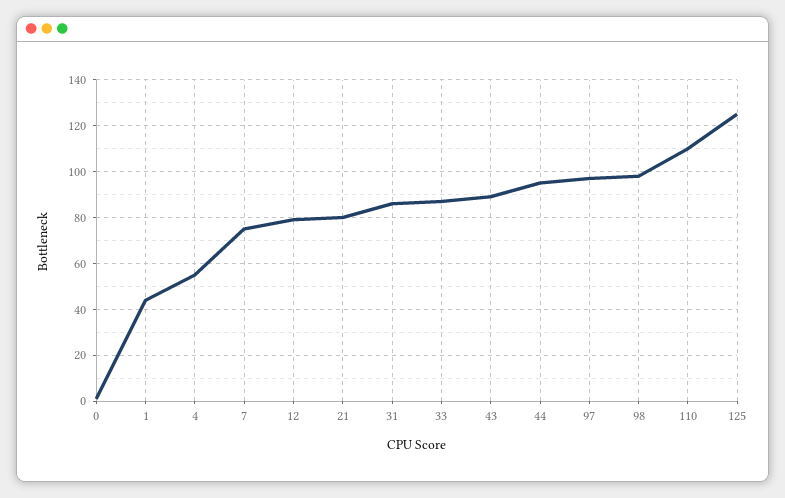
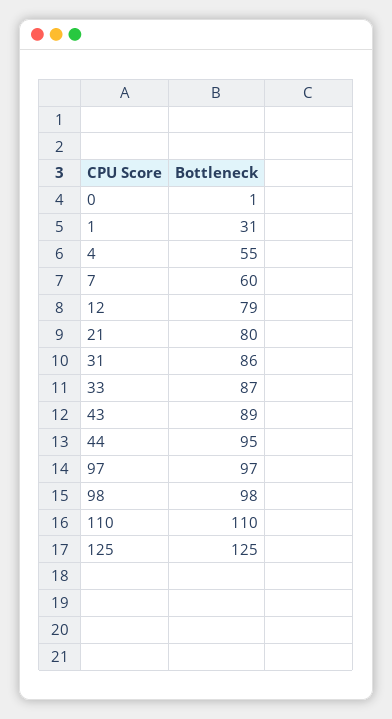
1: 45 -> 31
7: 75 -> 60

